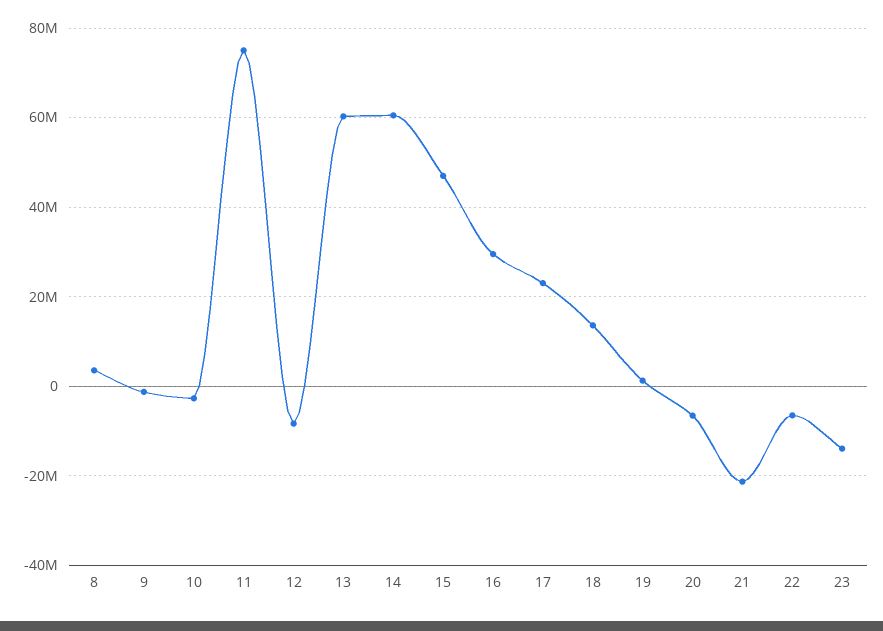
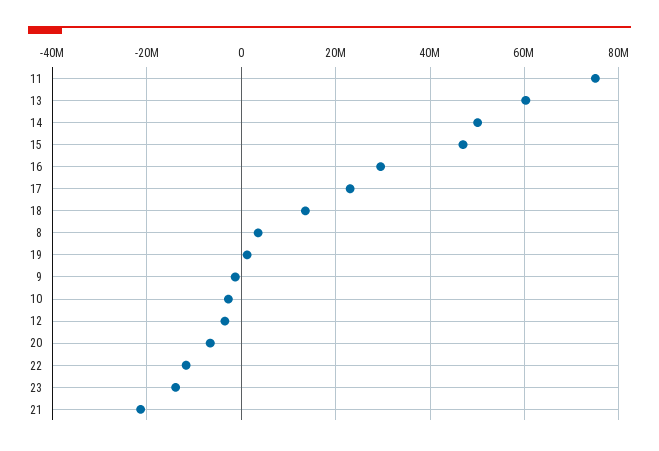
12: -8000000 -> -4000000
14: 60000000 -> 50000000
22: -6000000 -> -12000000

